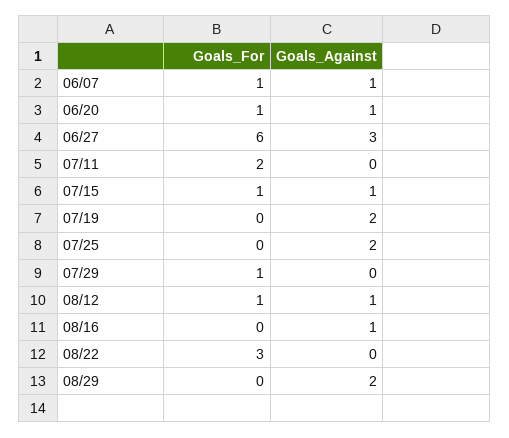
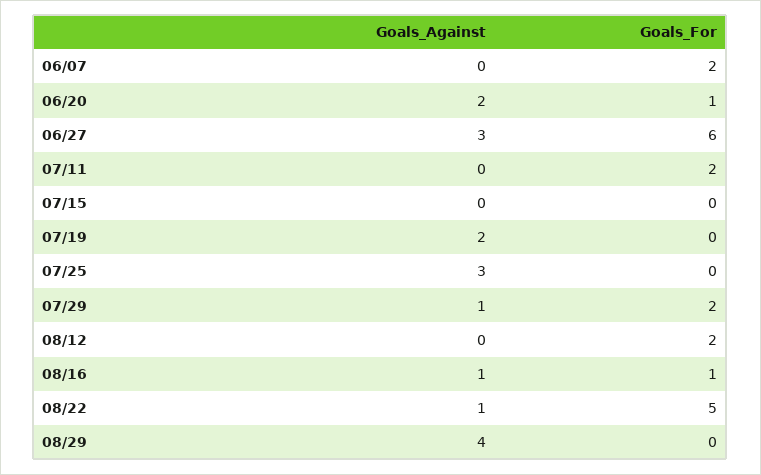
Goals_For, 06/07: 1 -> 2
Goals_Against, 06/07: 1 -> 0
Goals_Against, 06/20: 1 -> 2
Goals_For, 07/15: 1 -> 0
Goals_Against, 07/15: 1 -> 0
Goals_Against, 07/25: 2 -> 3
Goals_For, 07/29: 1 -> 2
Goals_Against, 07/29: 0 -> 1
Goals_For, 08/12: 1 -> 2
Goals_Against, 08/12: 1 -> 0
Goals_For, 08/16: 0 -> 1
Goals_For, 08/22: 3 -> 5
Goals_Against, 08/22: 0 -> 1
Goals_Against, 08/29: 2 -> 4

